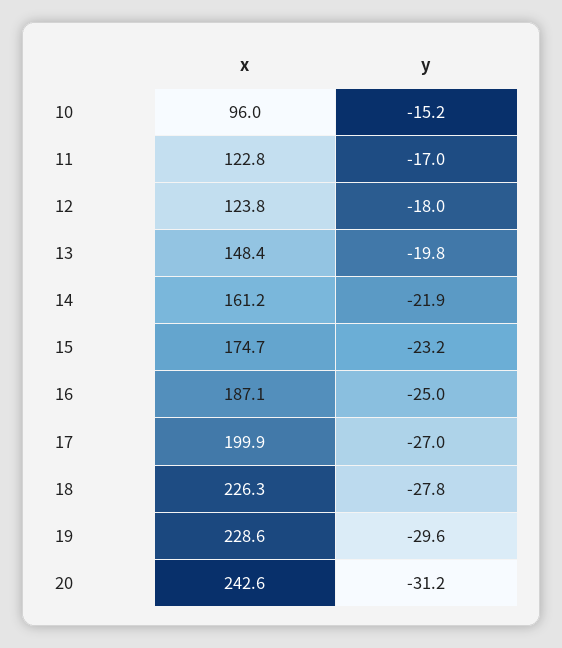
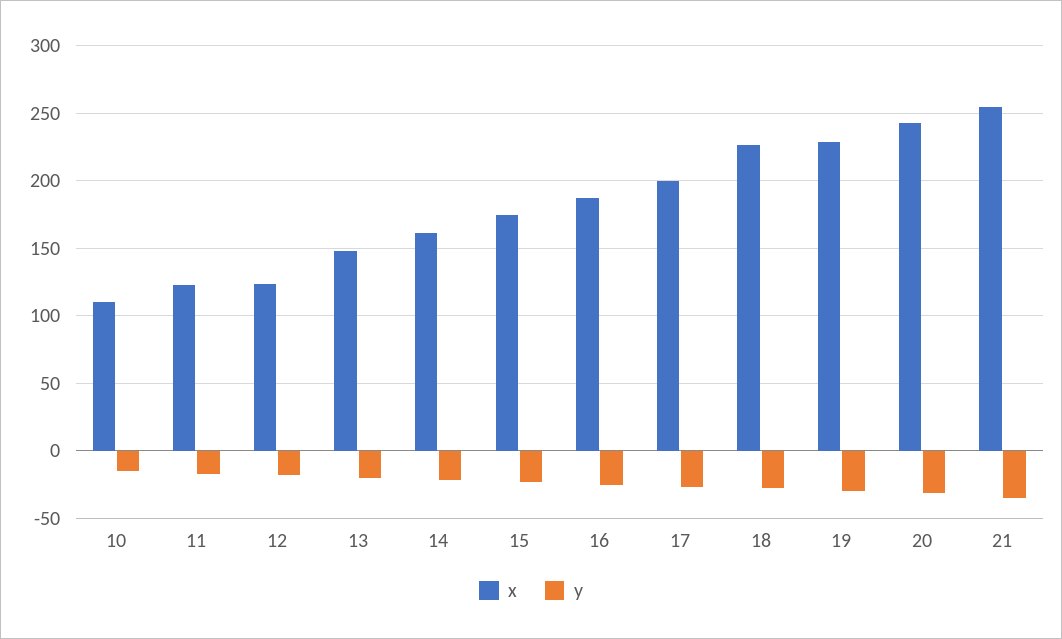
x, 10: 96 -> 110
x, 21: none -> 255
y, 21: none -> -35

